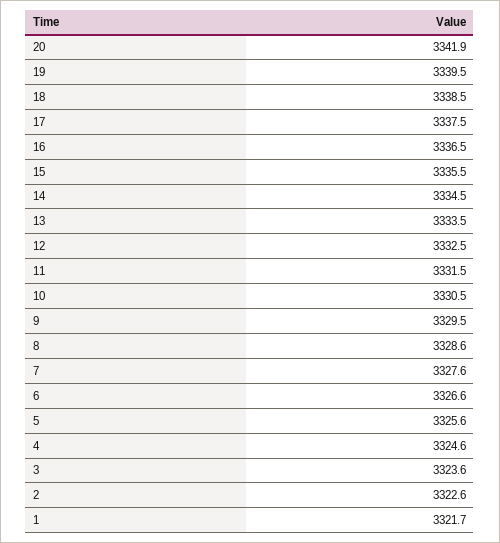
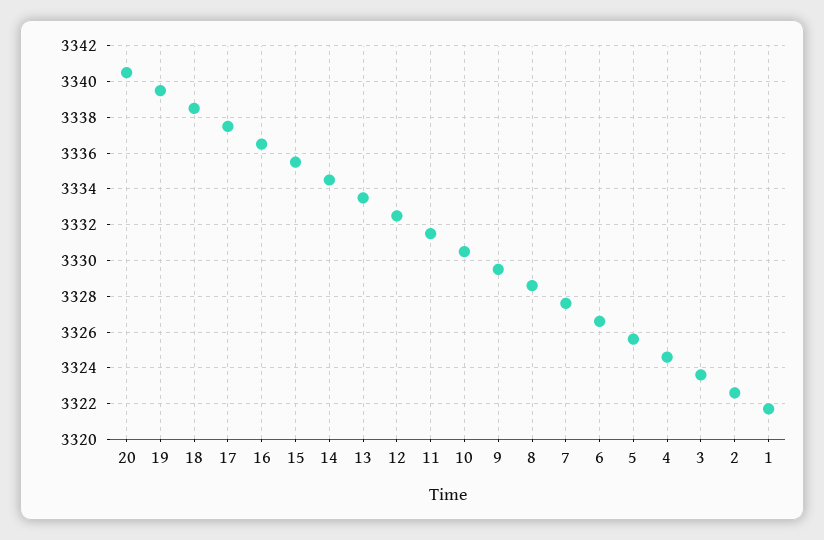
20: 3341.9 -> 3340.5

